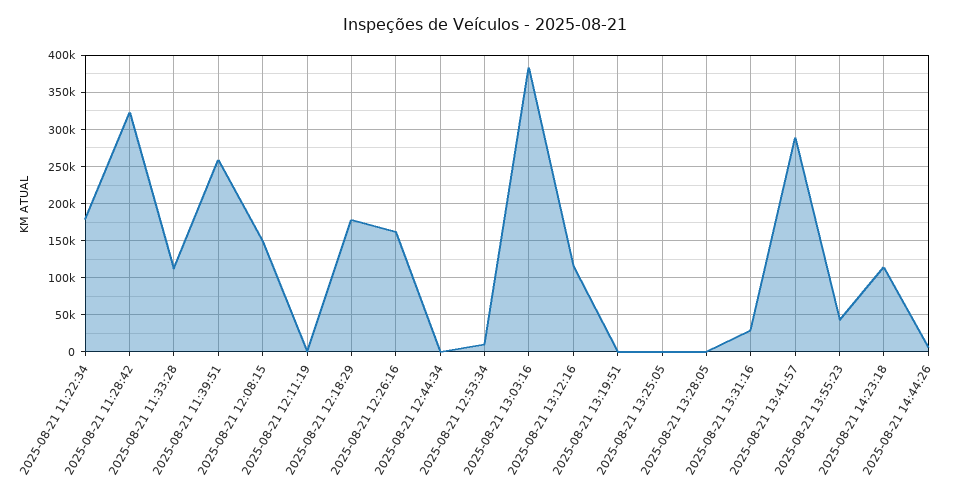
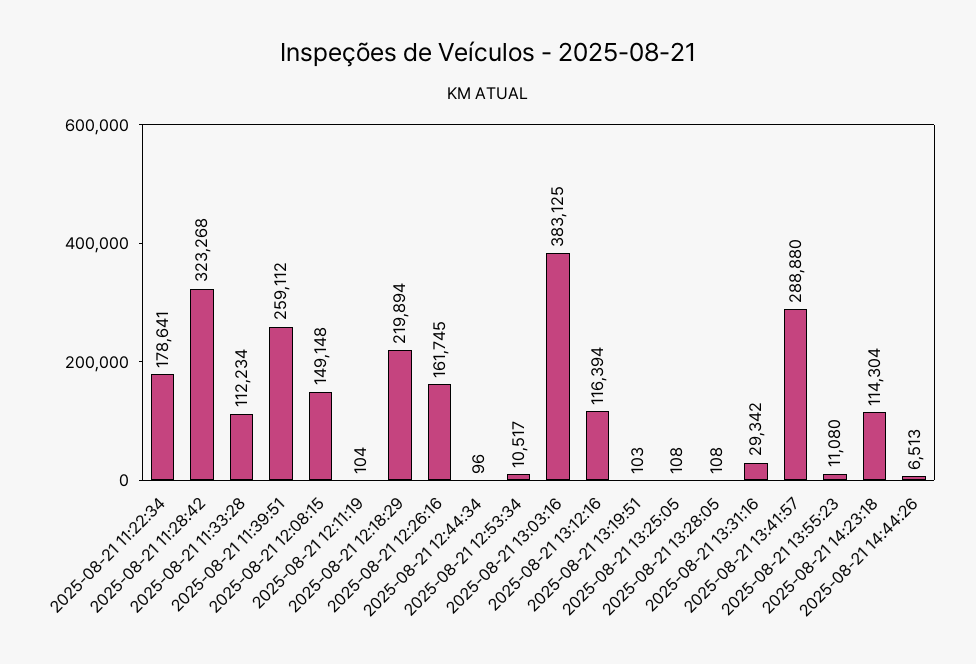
2025-08-21 12:18:29: 180000 -> 219894
2025-08-21 13:55:23: 40000 -> 11080

